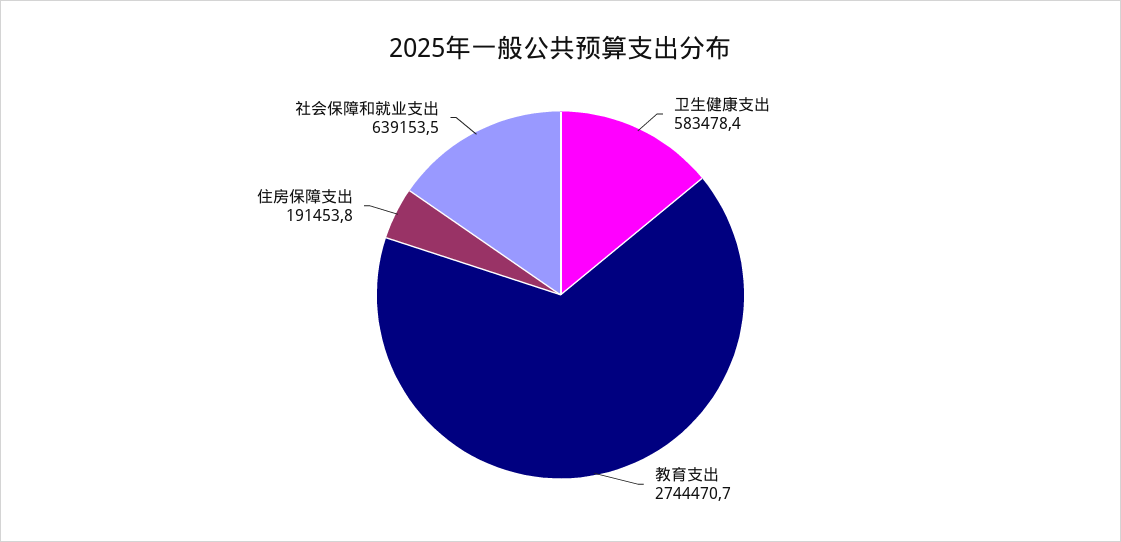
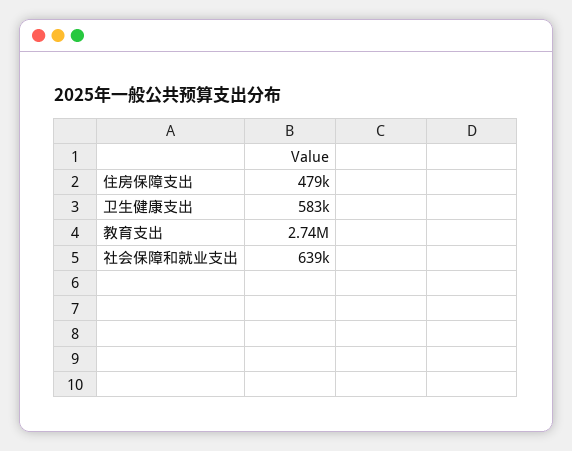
住房保障支出: 191453.8 -> 479000

